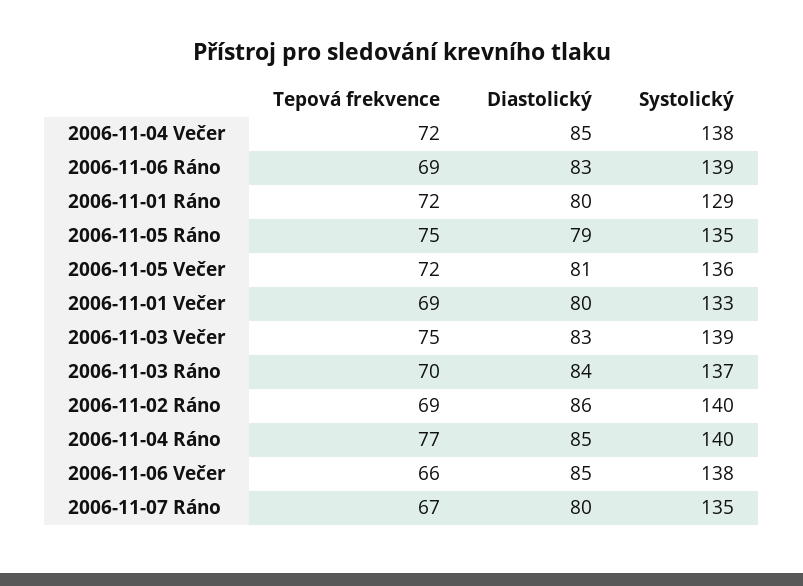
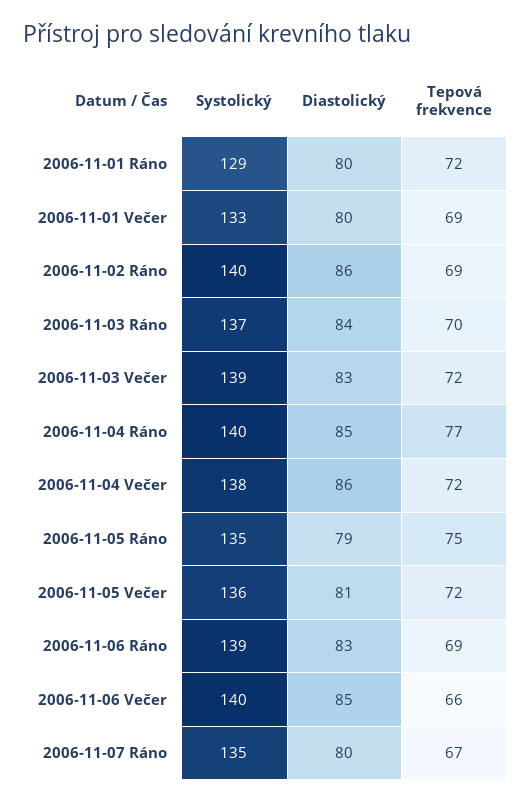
Diastolický, 2006-11-04 Večer: 85 -> 86
Tepová frekvence, 2006-11-03 Večer: 75 -> 72
Systolický, 2006-11-06 Večer: 138 -> 140

